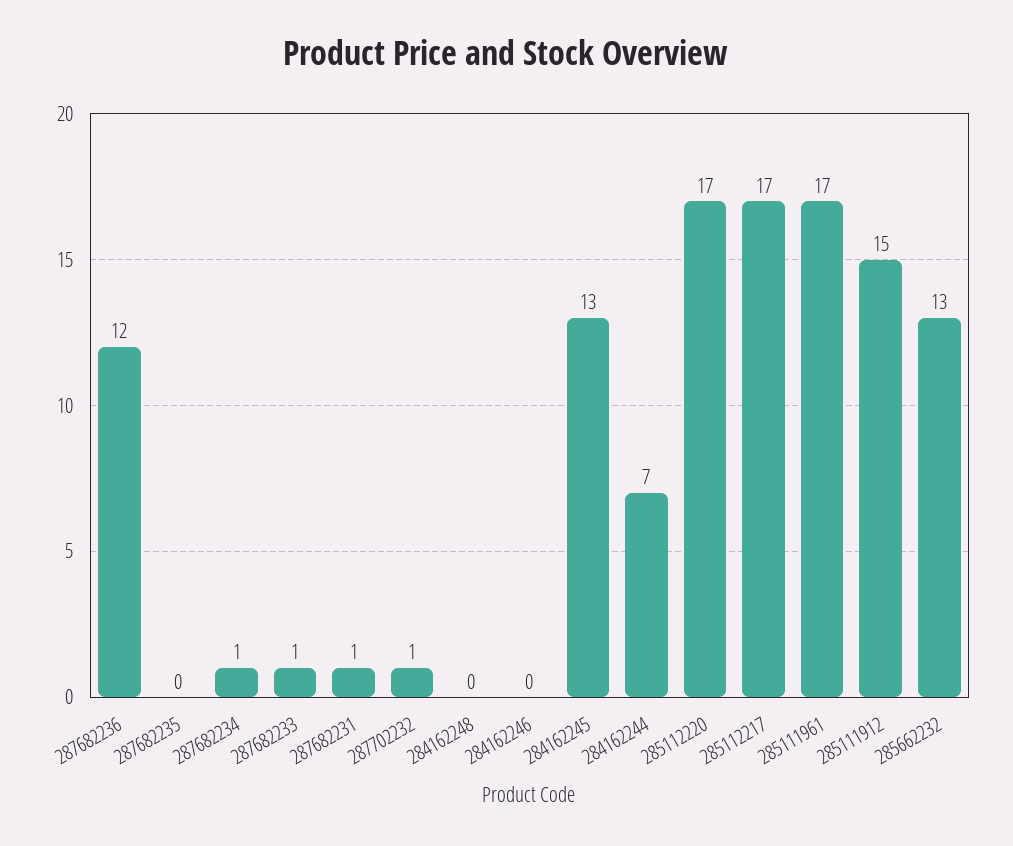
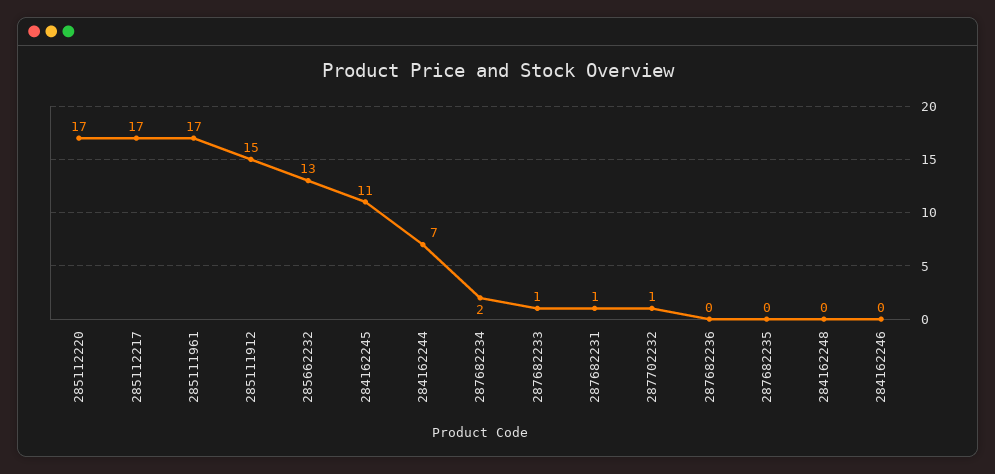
287682236: 12 -> 0
287682234: 1 -> 2
284162245: 13 -> 11

